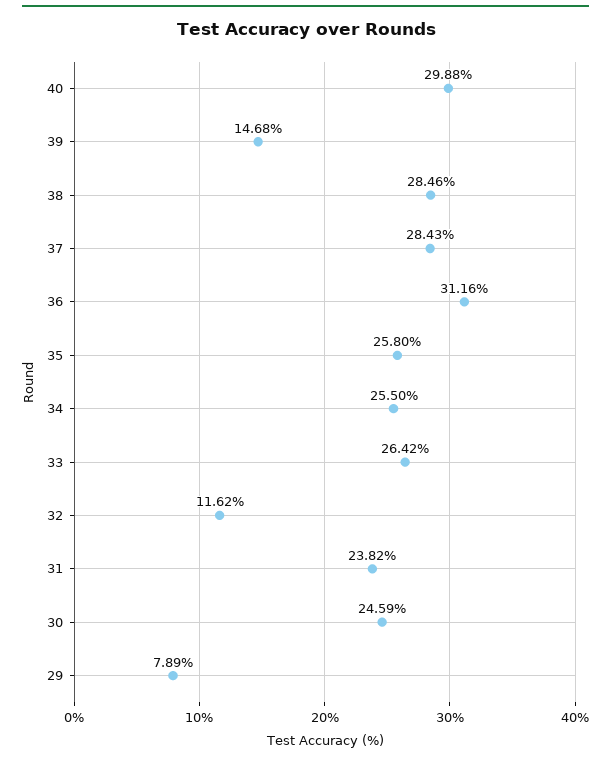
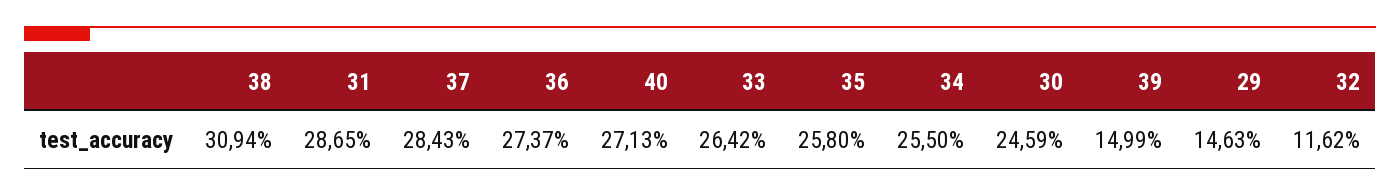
40: 29.88 -> 27.13
39: 14.68 -> 14.99
38: 28.46 -> 30.94
36: 31.16 -> 27.37
31: 23.82 -> 28.65
29: 7.89 -> 14.63

